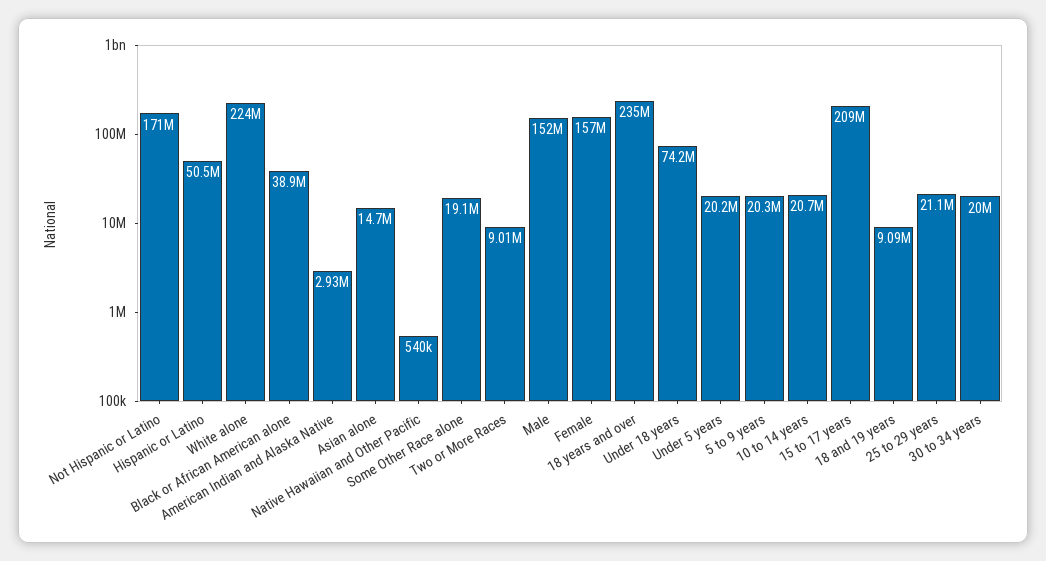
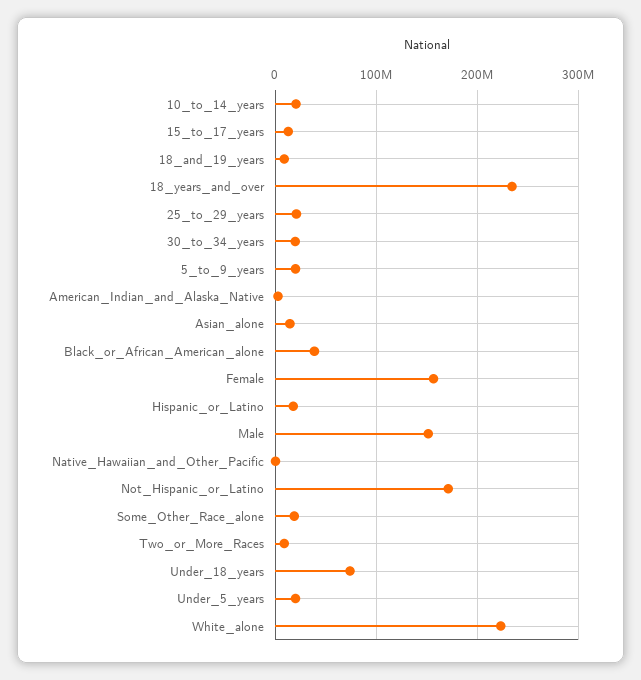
Hispanic or Latino: 50500000 -> 20000000
15 to 17 years: 209000000 -> 10000000

